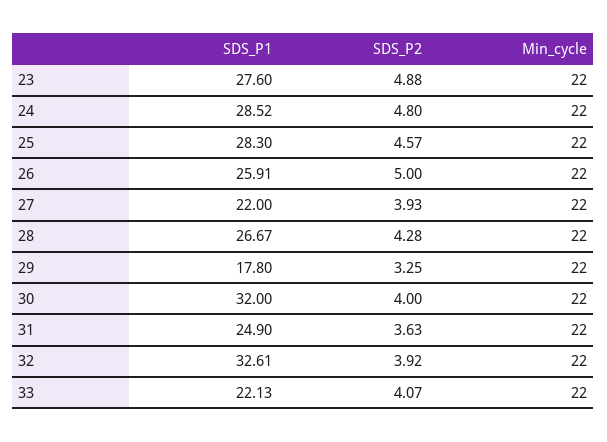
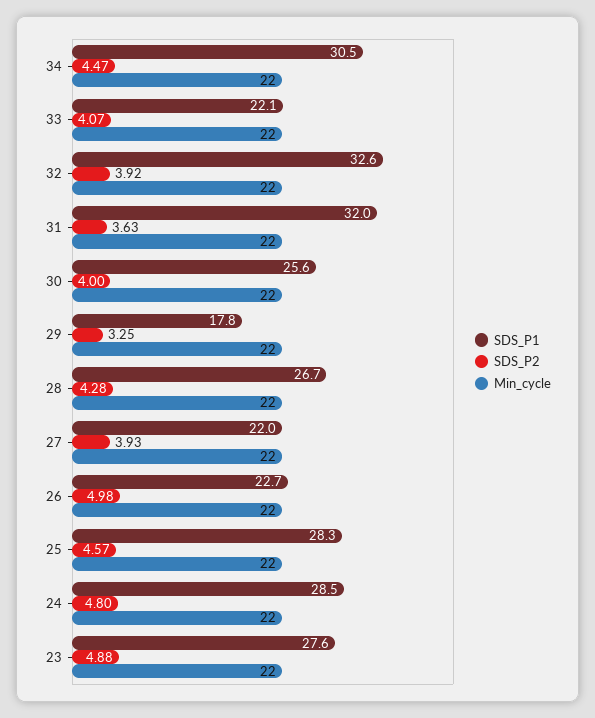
SDS_P1, 26: 25.91 -> 22.7
SDS_P2, 26: 5 -> 4.98
SDS_P1, 30: 32 -> 25.6
SDS_P1, 31: 24.9 -> 32
SDS_P1, 34: none -> 30.5
SDS_P2, 34: none -> 4.47
Min_cycle, 34: none -> 22

